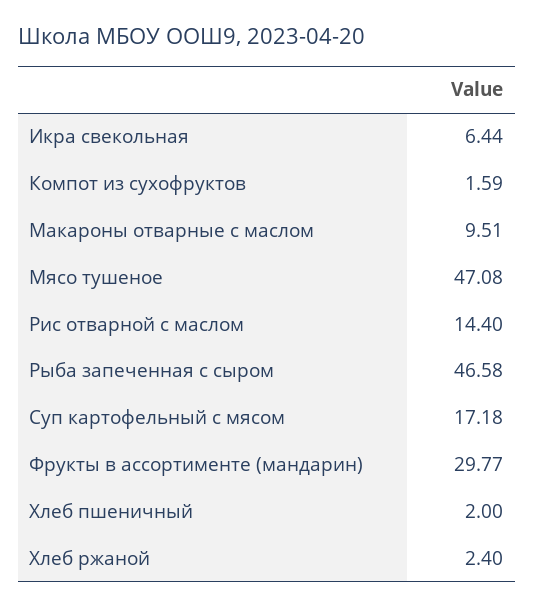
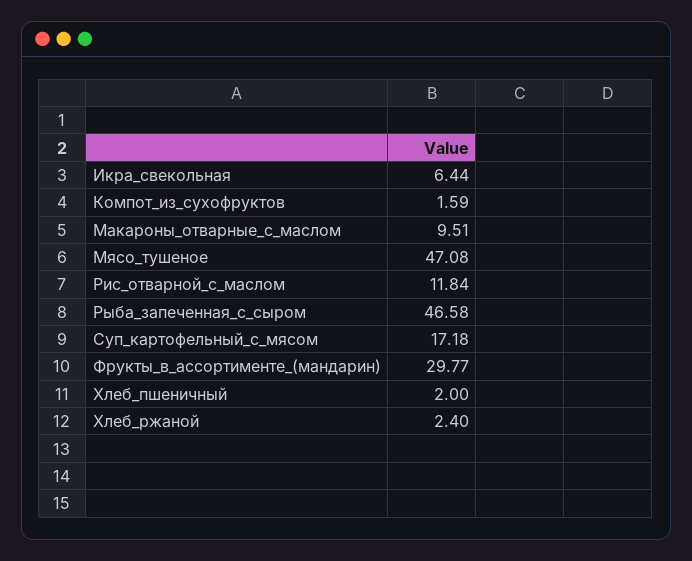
Рис отварной с маслом: 14.4 -> 11.84

